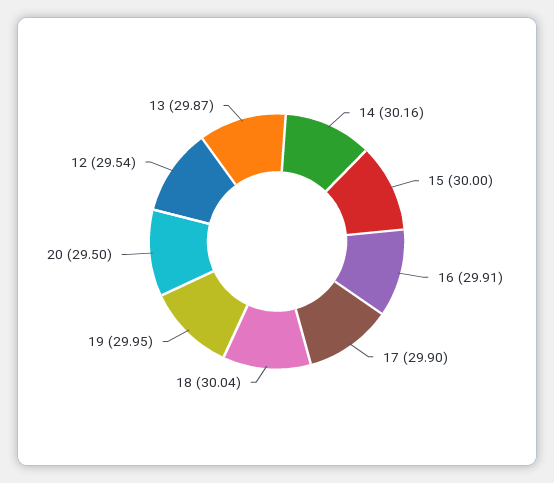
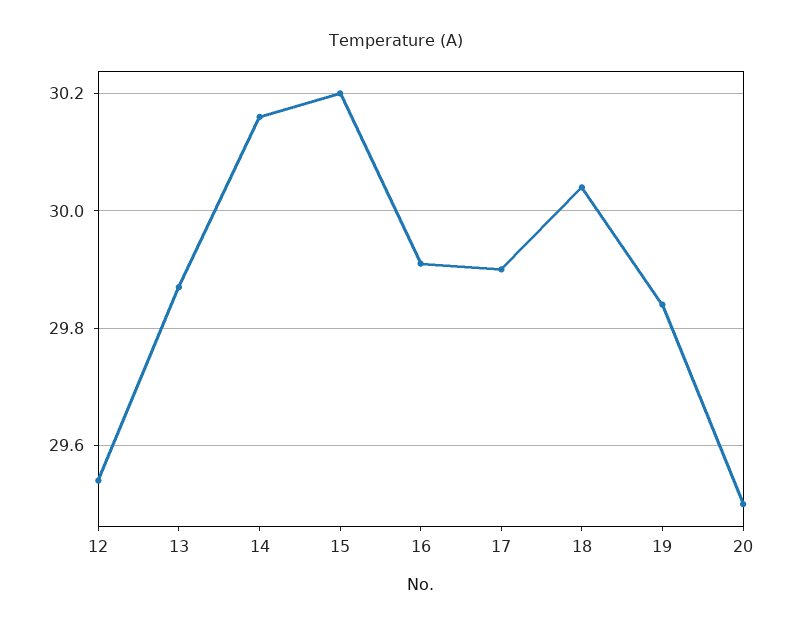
15: 30 -> 30.2
19: 29.95 -> 29.85

